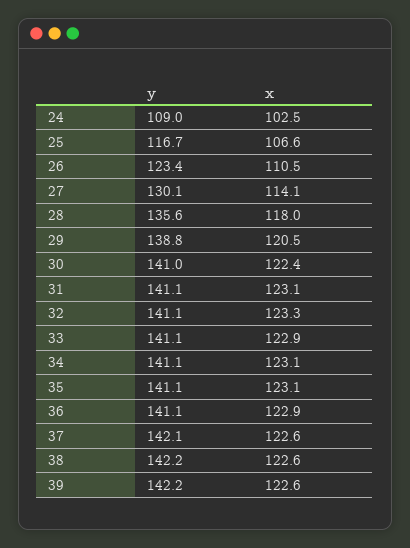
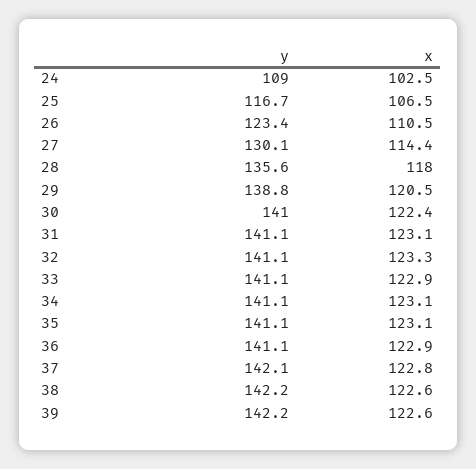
x, 25: 106.6 -> 106.5
x, 27: 114.1 -> 114.4
x, 37: 122.6 -> 122.8

